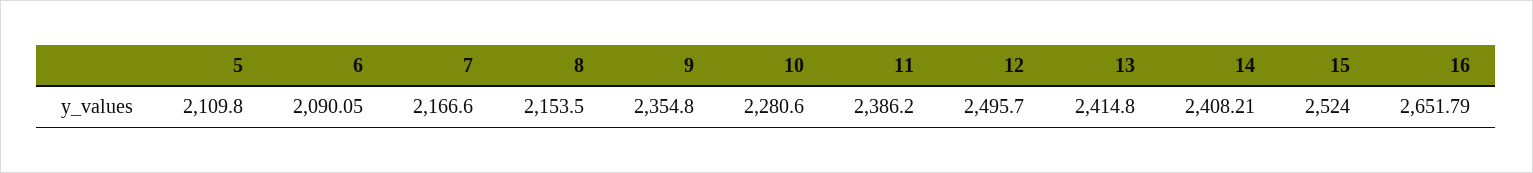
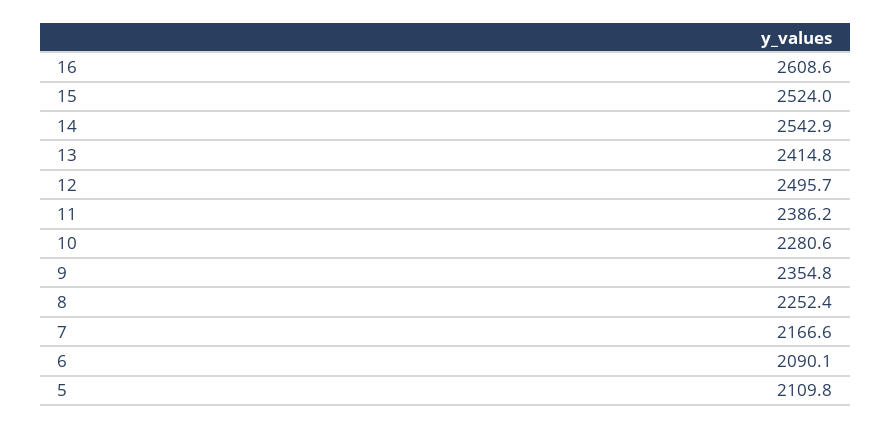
8: 2153.5 -> 2252.4
14: 2408.21 -> 2542.9
16: 2651.79 -> 2608.6

